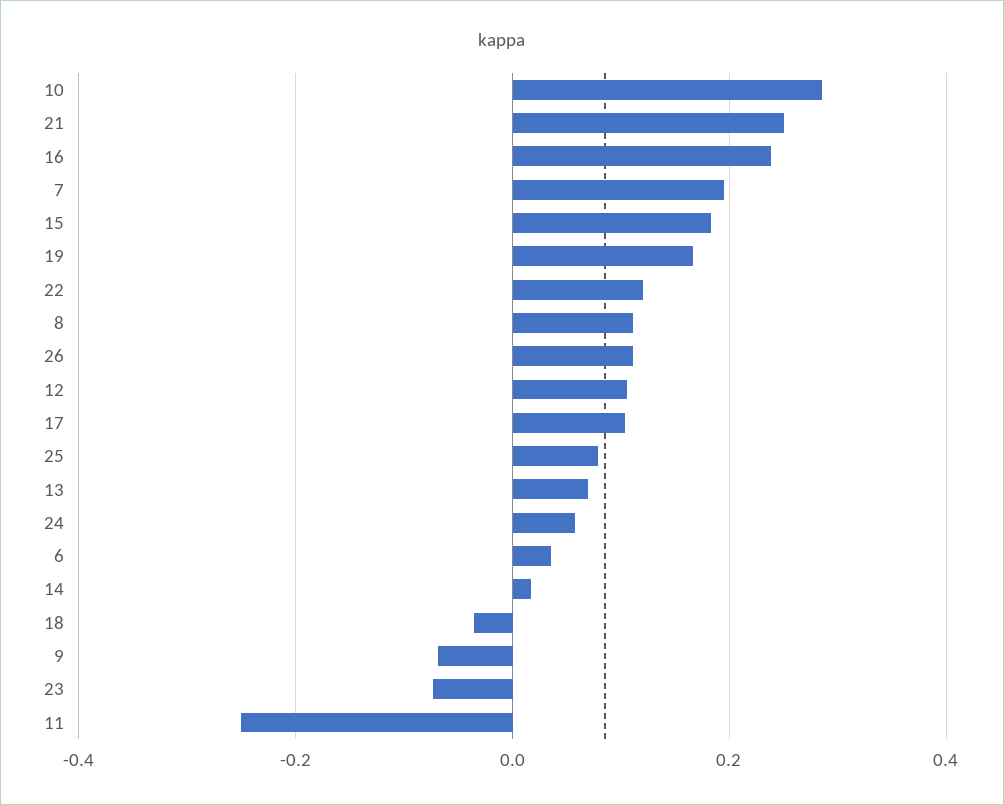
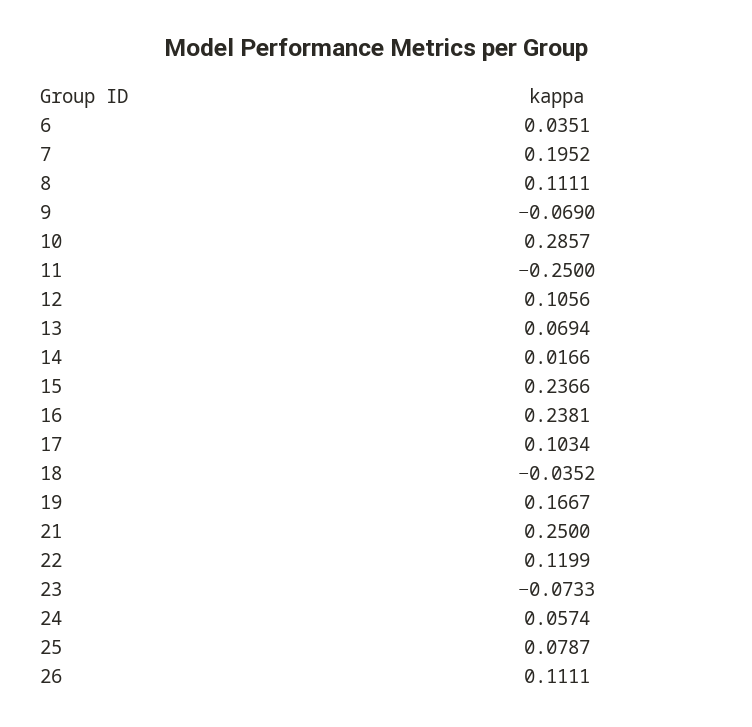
15: 0.18 -> 0.2366

